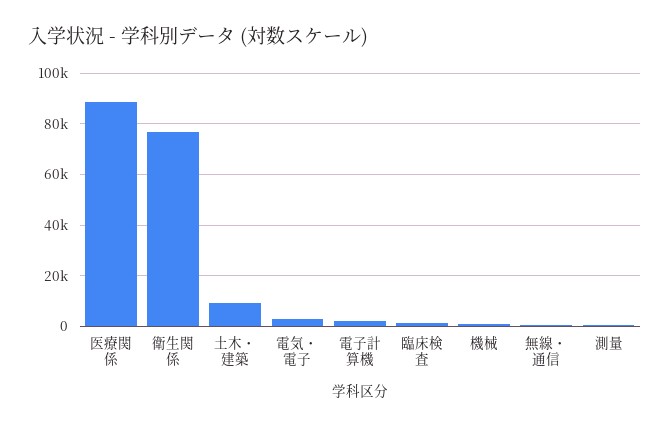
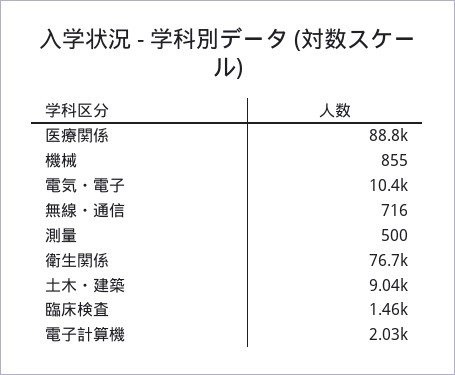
電気・電子: 2500 -> 10400

